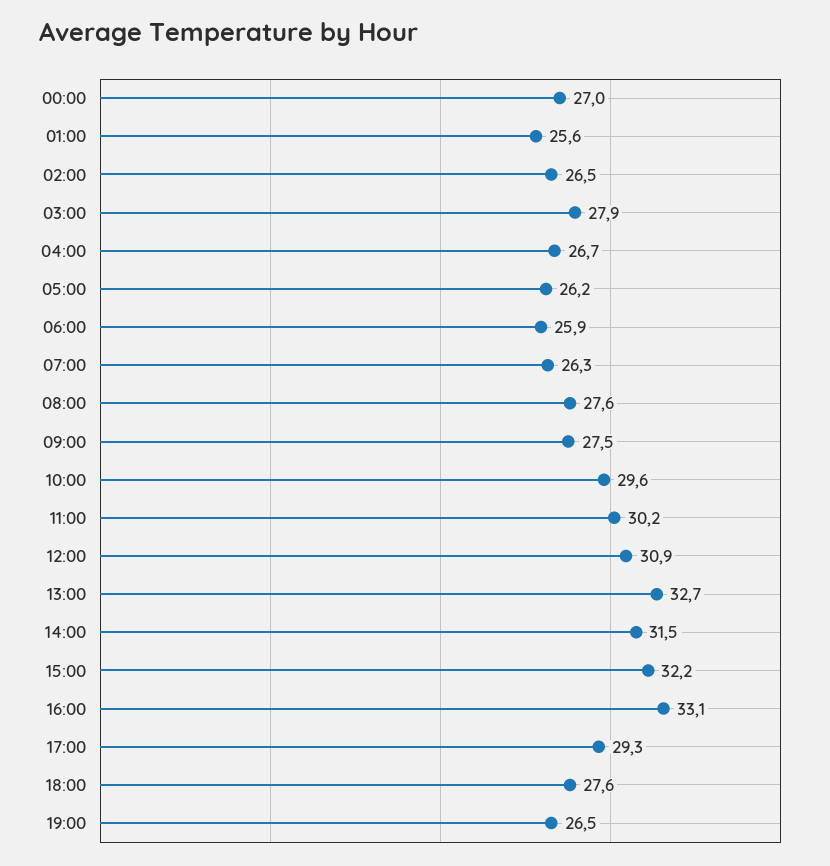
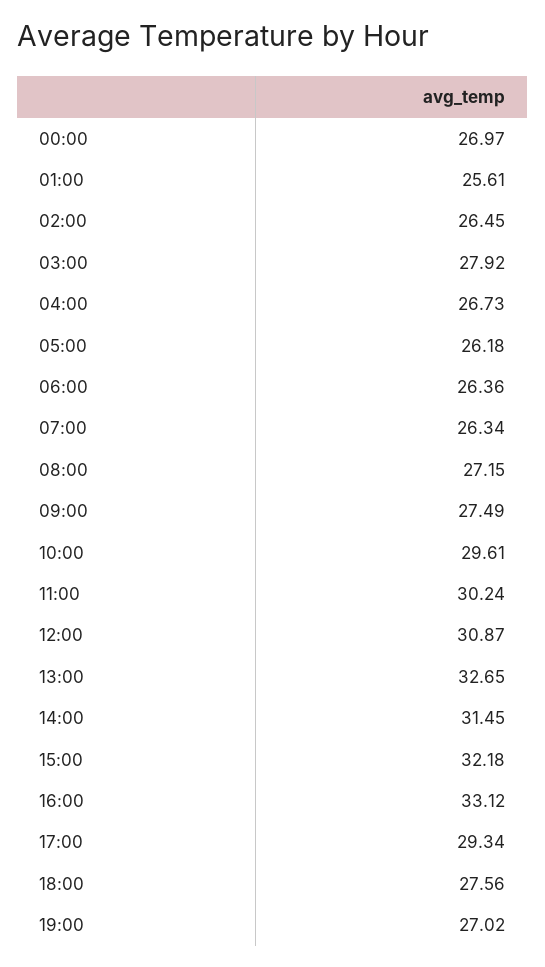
06:00: 25.9 -> 26.36
08:00: 27.6 -> 27.15
19:00: 26.5 -> 27.02

